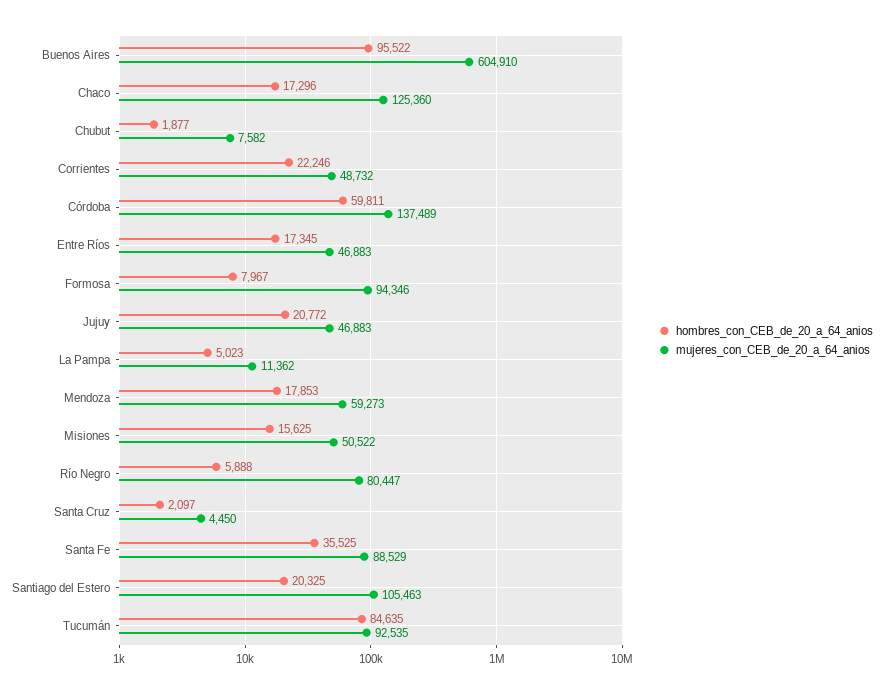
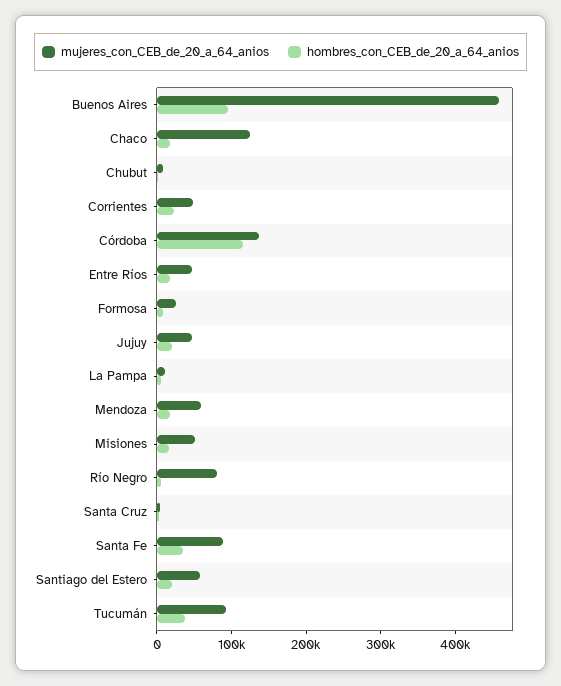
mujeres_con_CEB_de_20_a_64_anios, Buenos Aires: 604910 -> 460000
hombres_con_CEB_de_20_a_64_anios, Córdoba: 59811 -> 120000
mujeres_con_CEB_de_20_a_64_anios, Formosa: 94346 -> 20000
mujeres_con_CEB_de_20_a_64_anios, Santiago del Estero: 105463 -> 60000
hombres_con_CEB_de_20_a_64_anios, Tucumán: 84635 -> 40000

